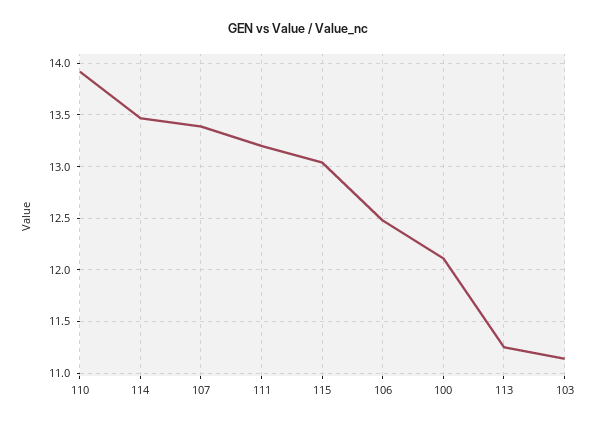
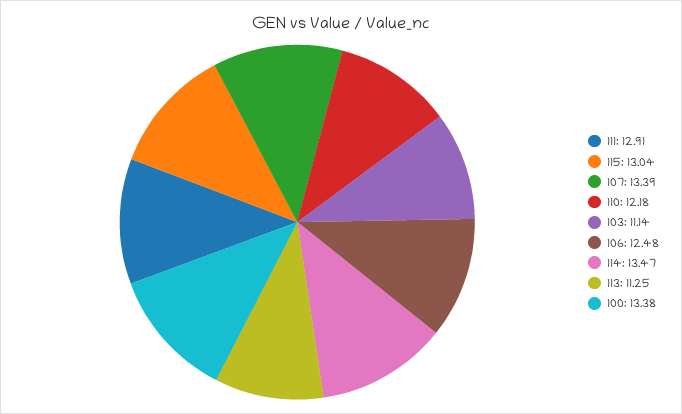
110: 13.9 -> 12.18
111: 13.2 -> 12.91
100: 12.1 -> 13.38

